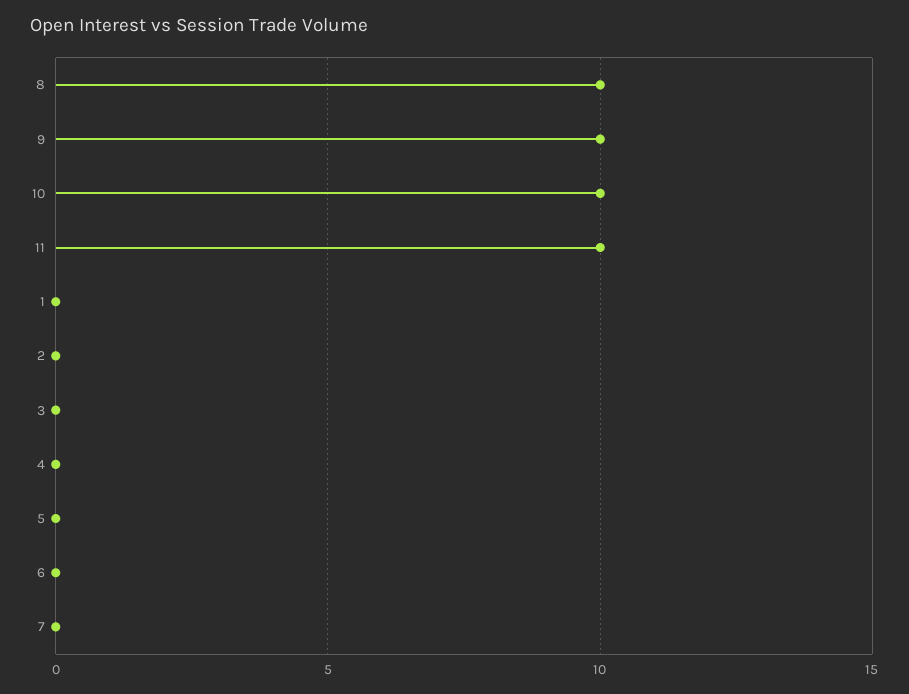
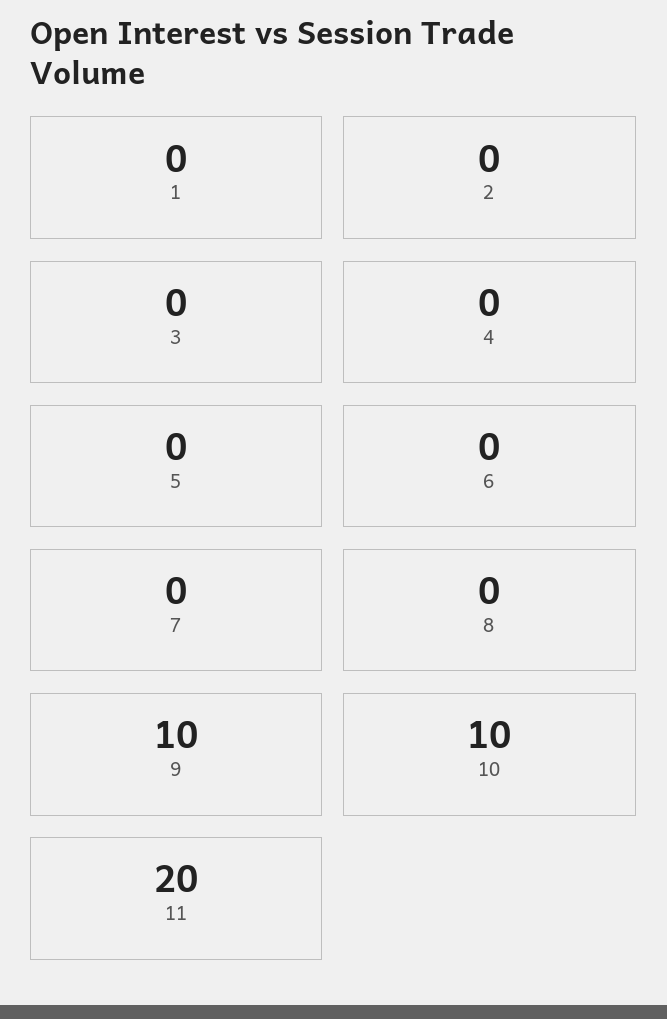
8: 10 -> 0
11: 10 -> 20

